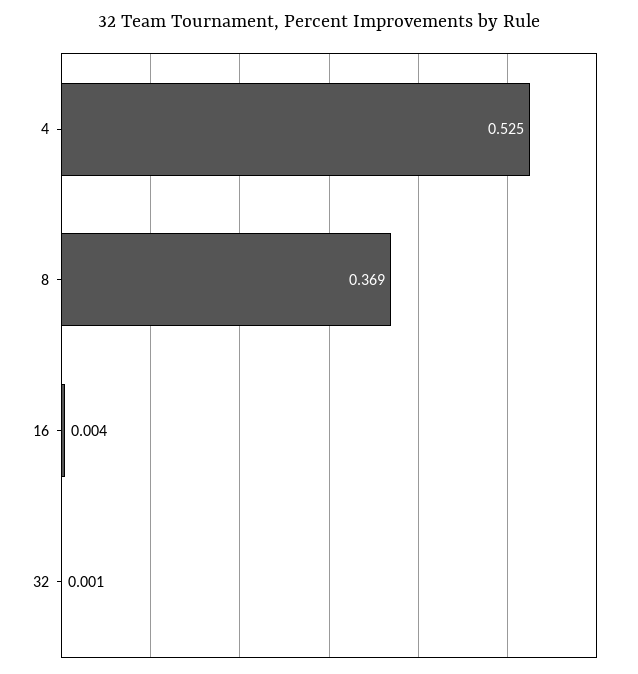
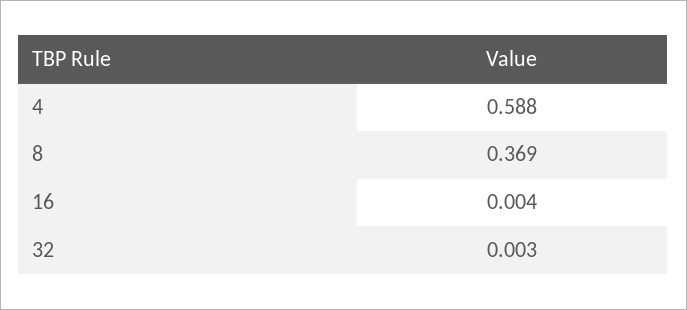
4: 0.525 -> 0.588
32: 0.001 -> 0.003

